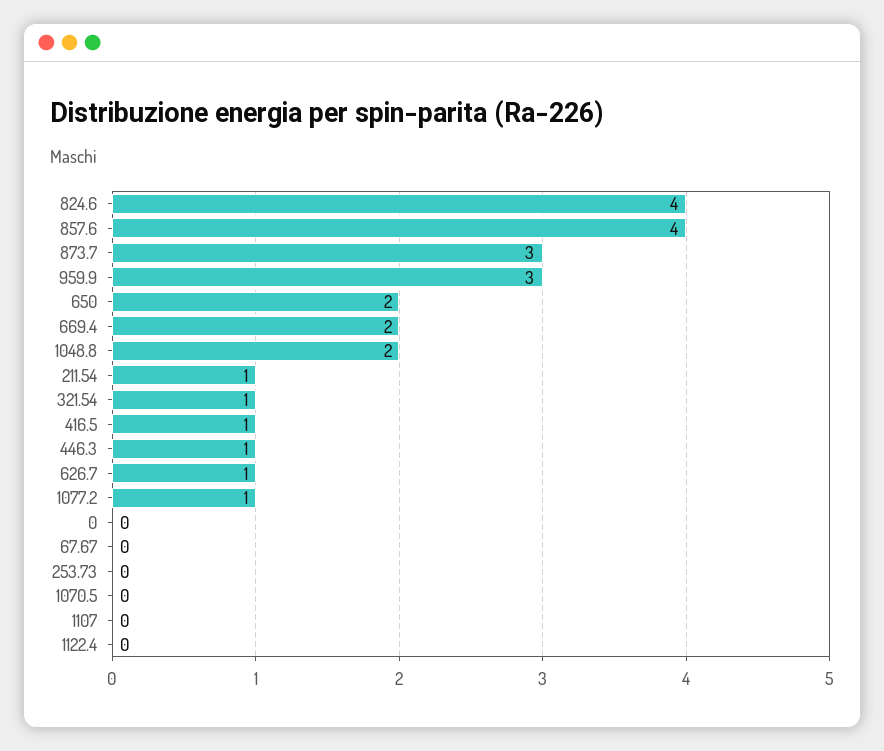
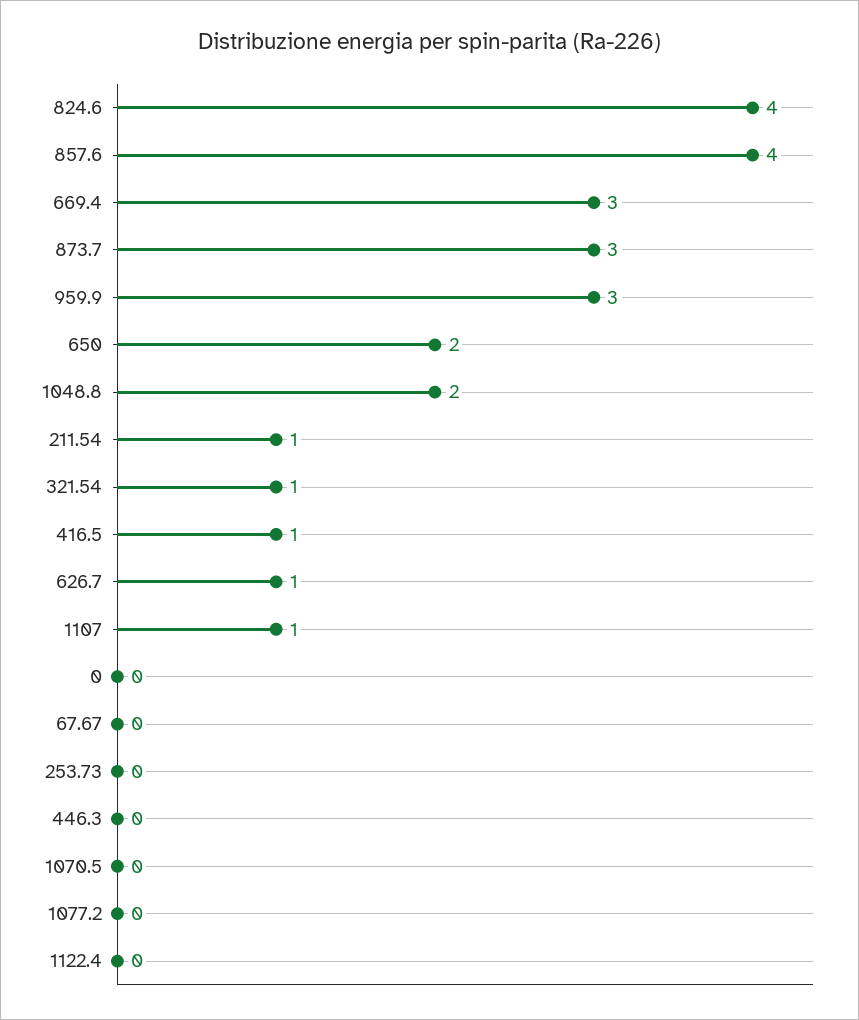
669.4: 2 -> 3
446.3: 1 -> 0
1077.2: 1 -> 0
1107: 0 -> 1

